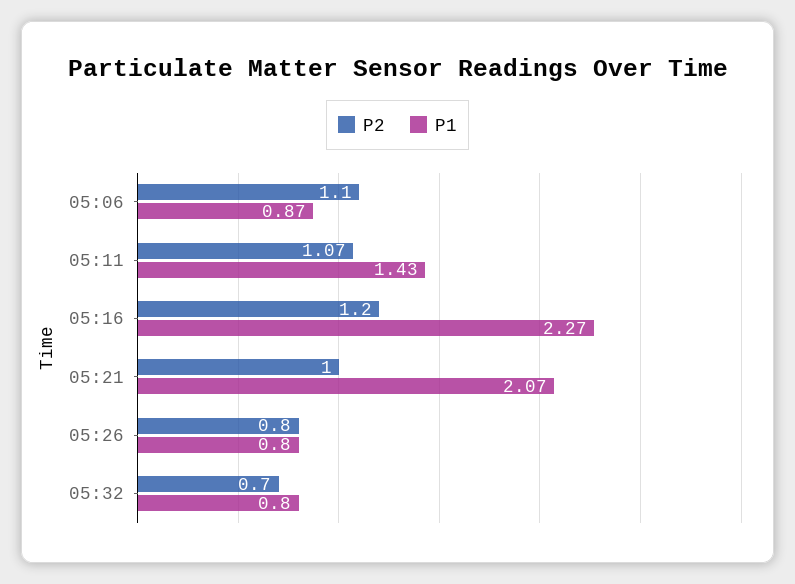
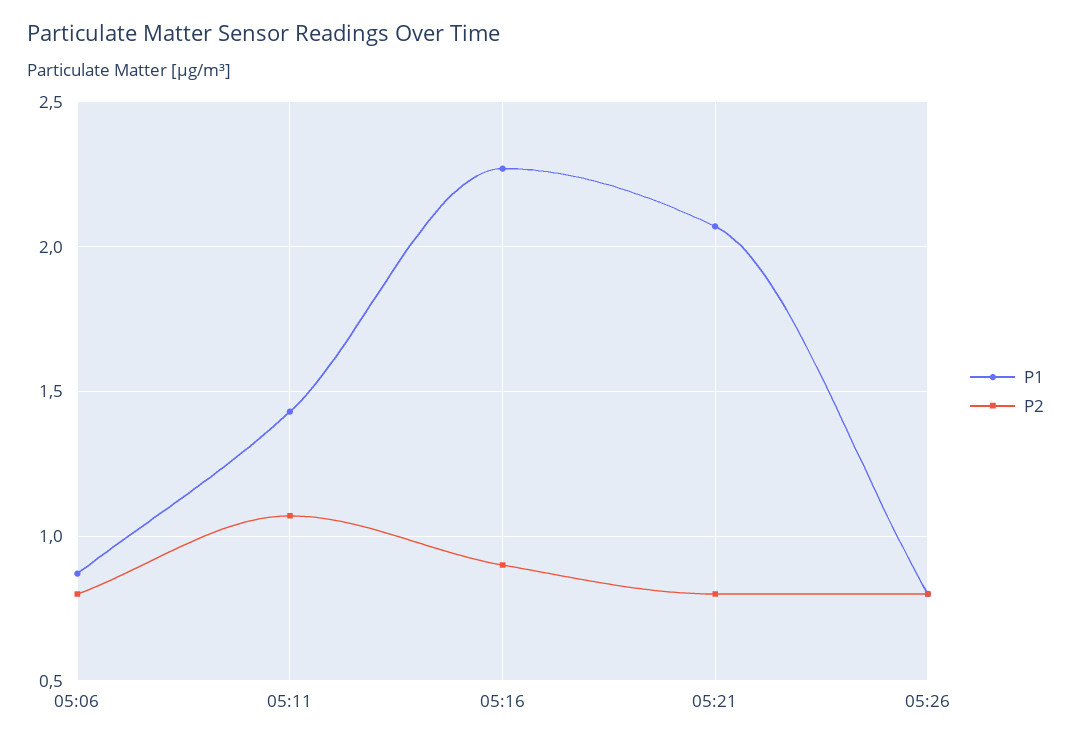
P2, 05:06: 1.1 -> 0.8
P2, 05:16: 1.2 -> 0.9
P2, 05:21: 1 -> 0.8
P2, 05:32: 0.7 -> none
P1, 05:32: 0.8 -> none

